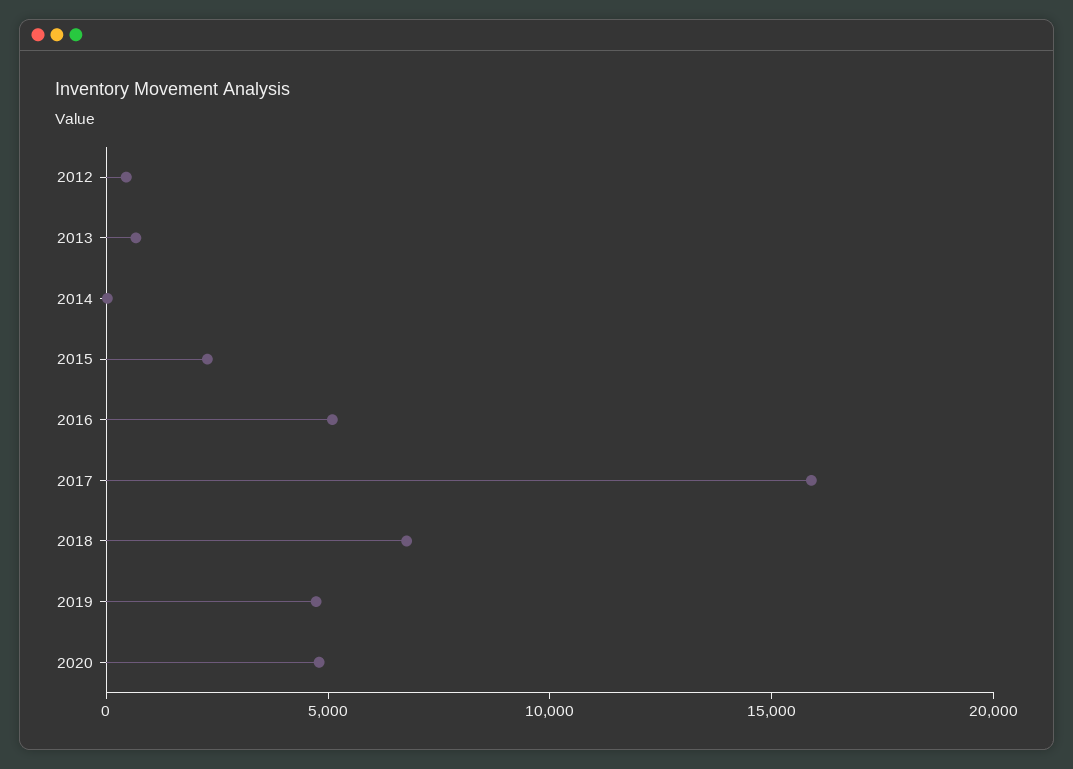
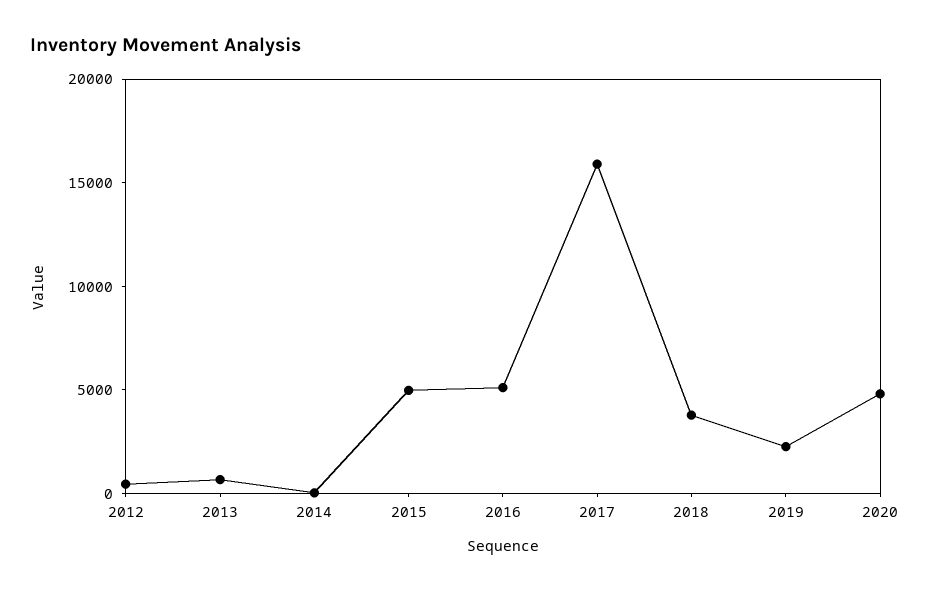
2015: 2000 -> 5000
2018: 7000 -> 4000
2019: 5000 -> 2000

